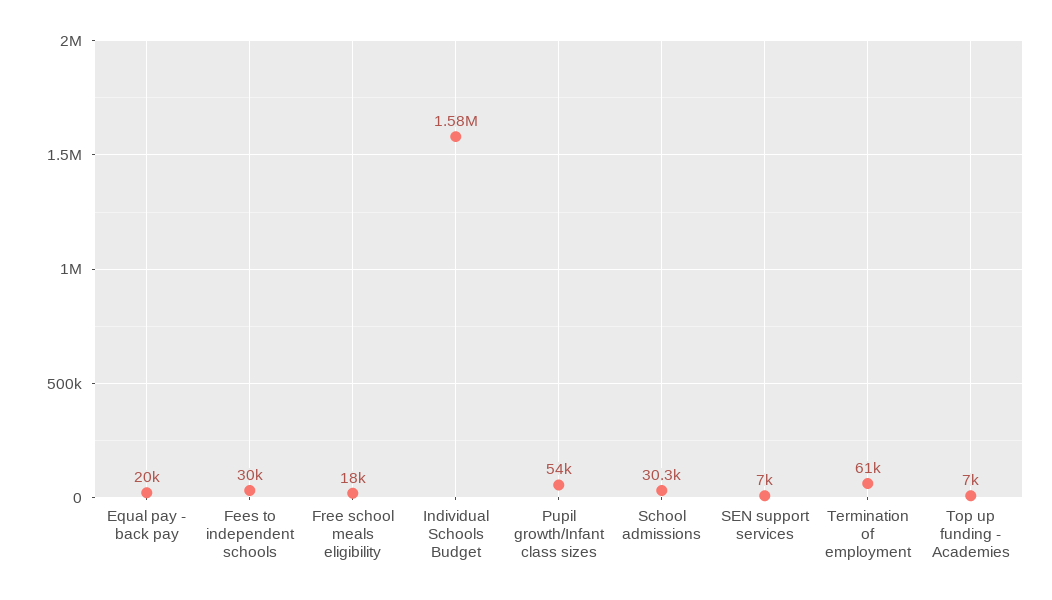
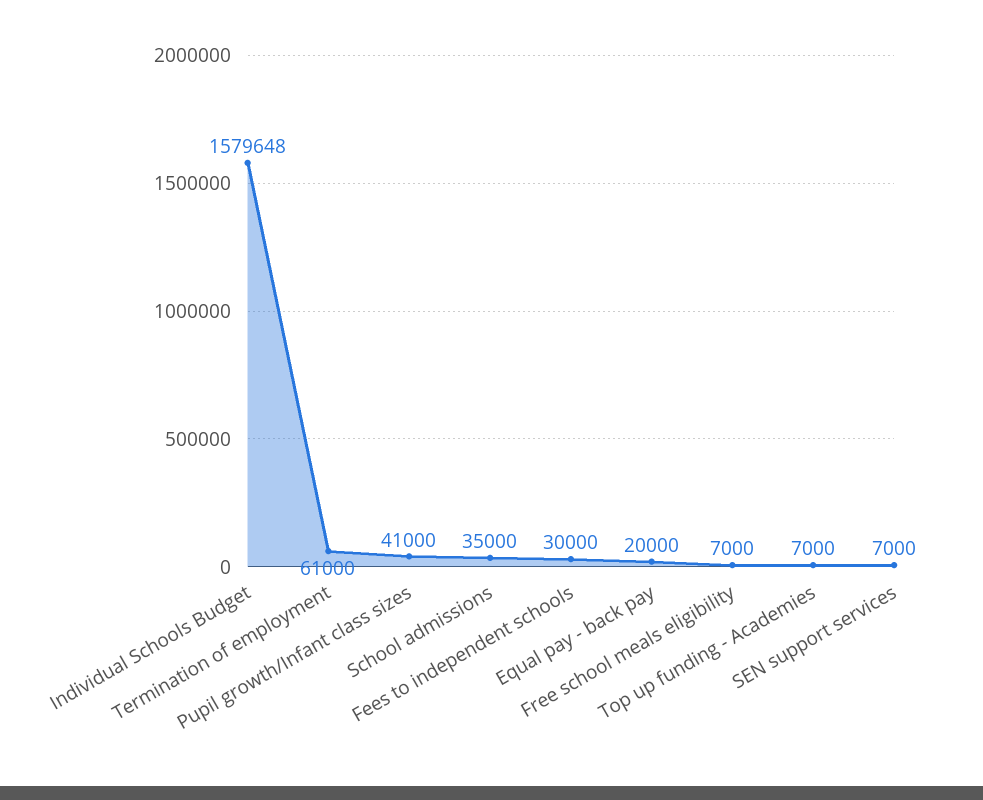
Free school meals eligibility: 18000 -> 7000
Pupil growth/Infant class sizes: 54000 -> 41000
School admissions: 30300 -> 35000

